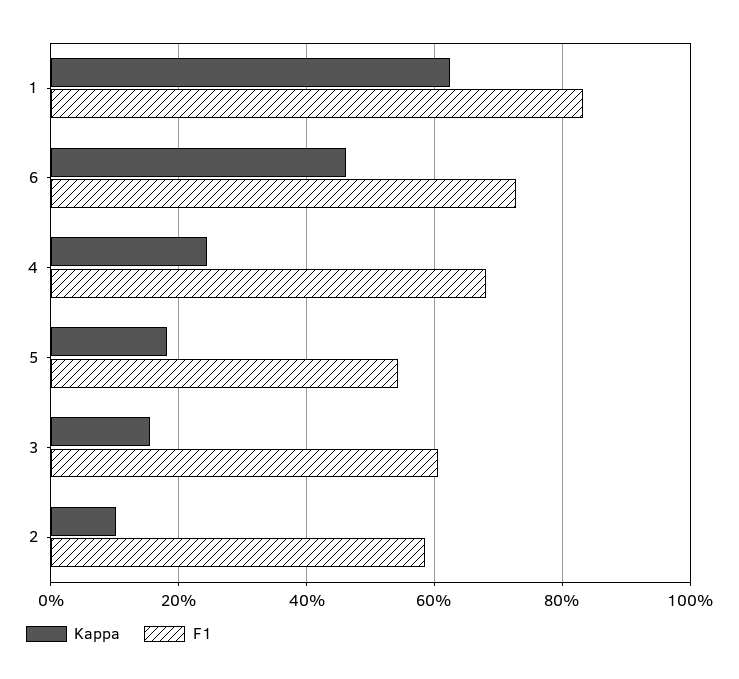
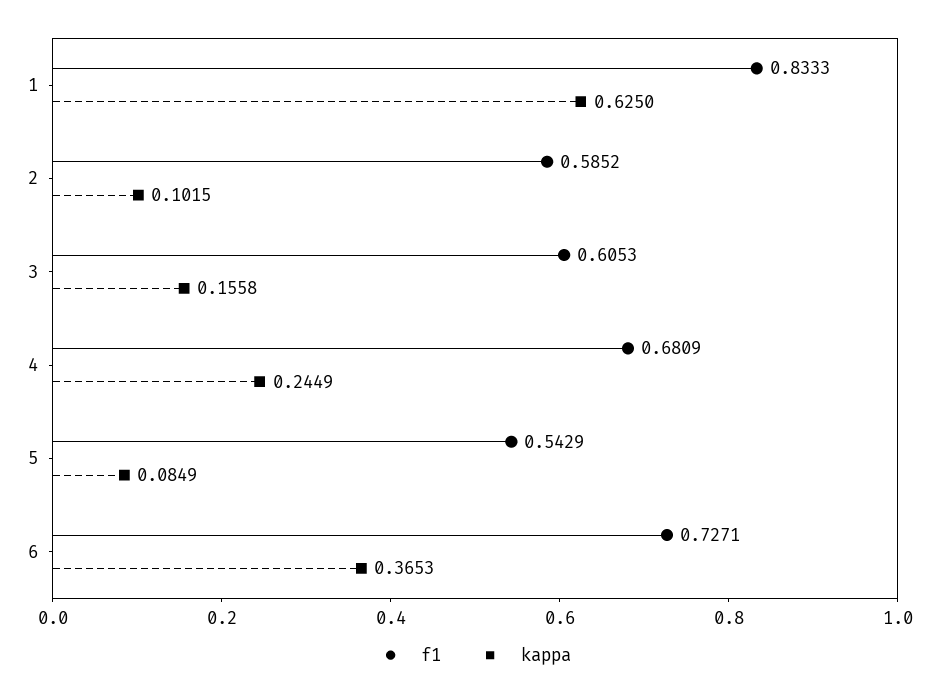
Kappa, 6: 0.46 -> 0.3653
Kappa, 5: 0.18 -> 0.0849

